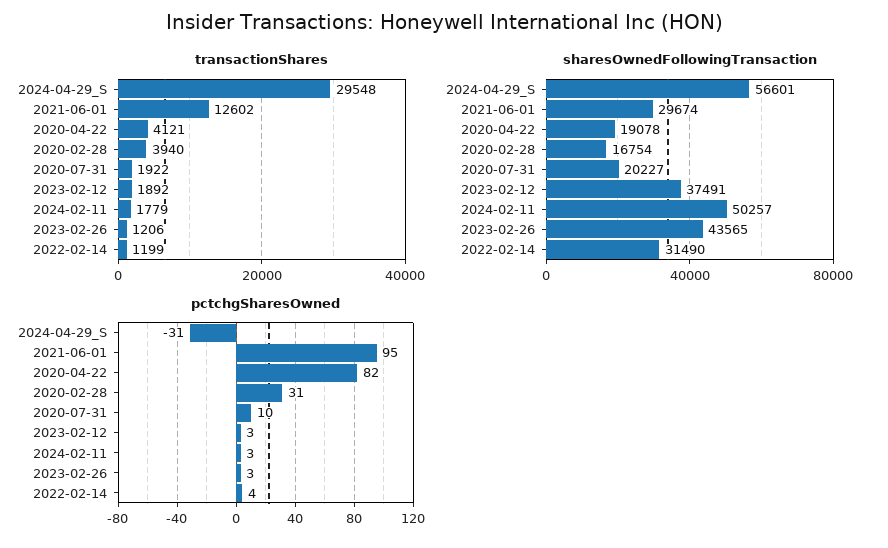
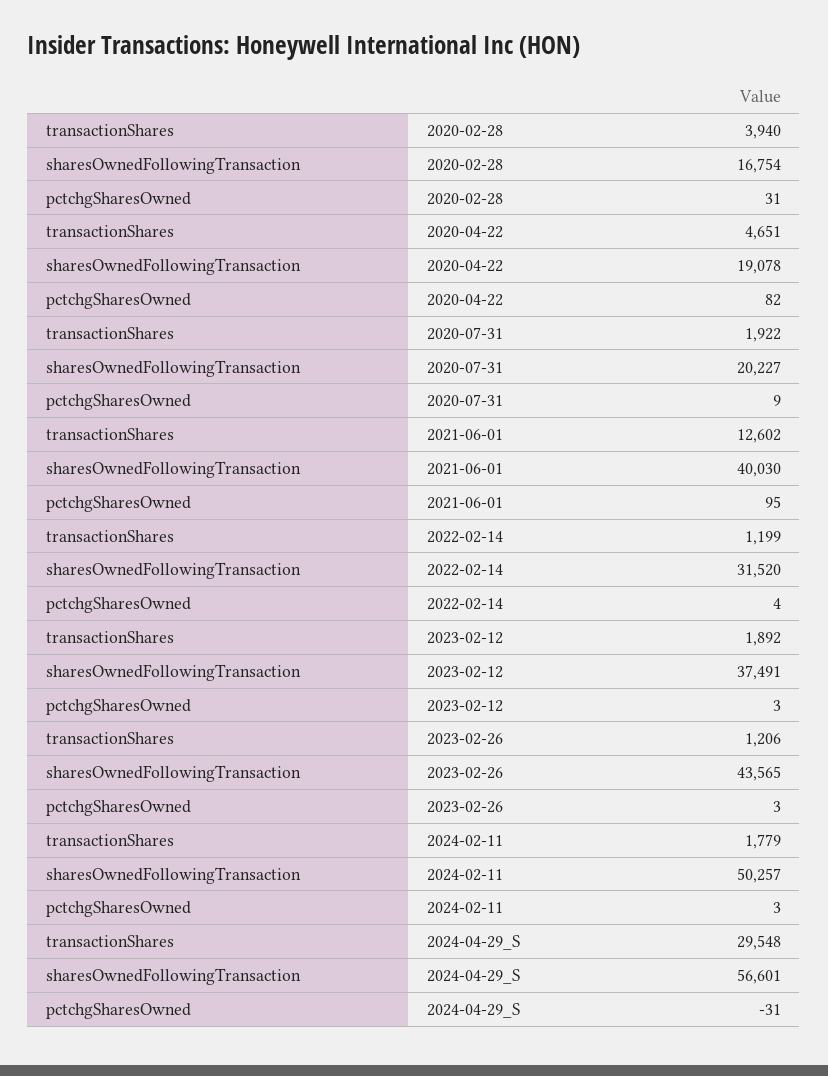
transactionShares, 2020-04-22: 4121 -> 4651
sharesOwnedFollowingTransaction, 2021-06-01: 29674 -> 40030
sharesOwnedFollowingTransaction, 2022-02-14: 31490 -> 31520
pctchgSharesOwned, 2020-07-31: 10 -> 9

